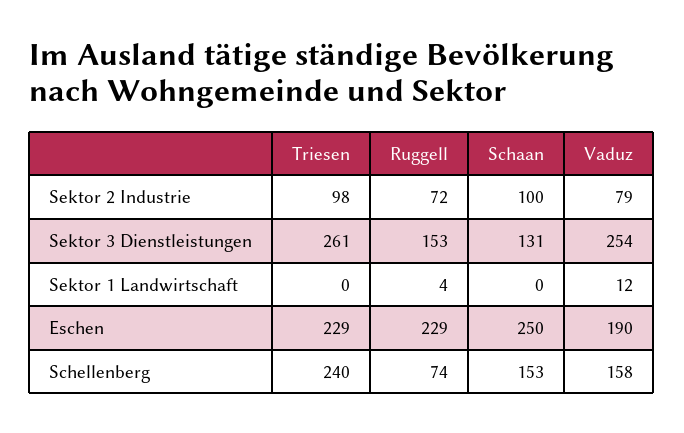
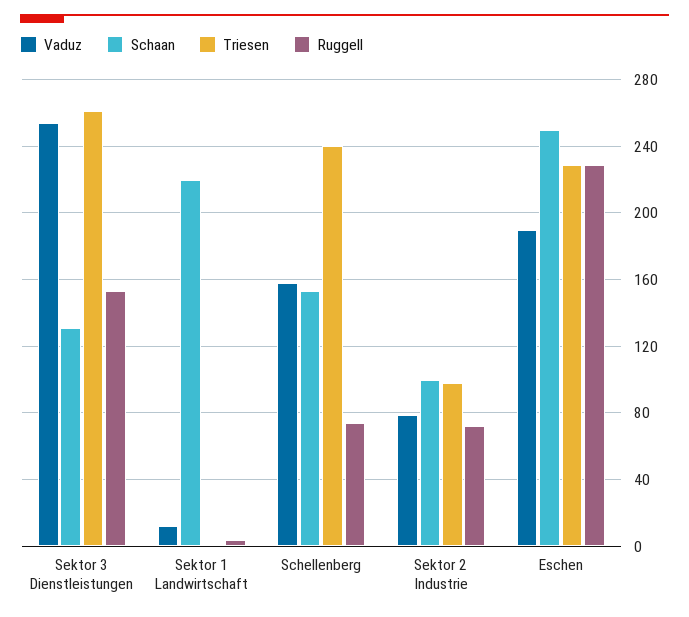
Schaan, Sektor 1 Landwirtschaft: 0 -> 220

